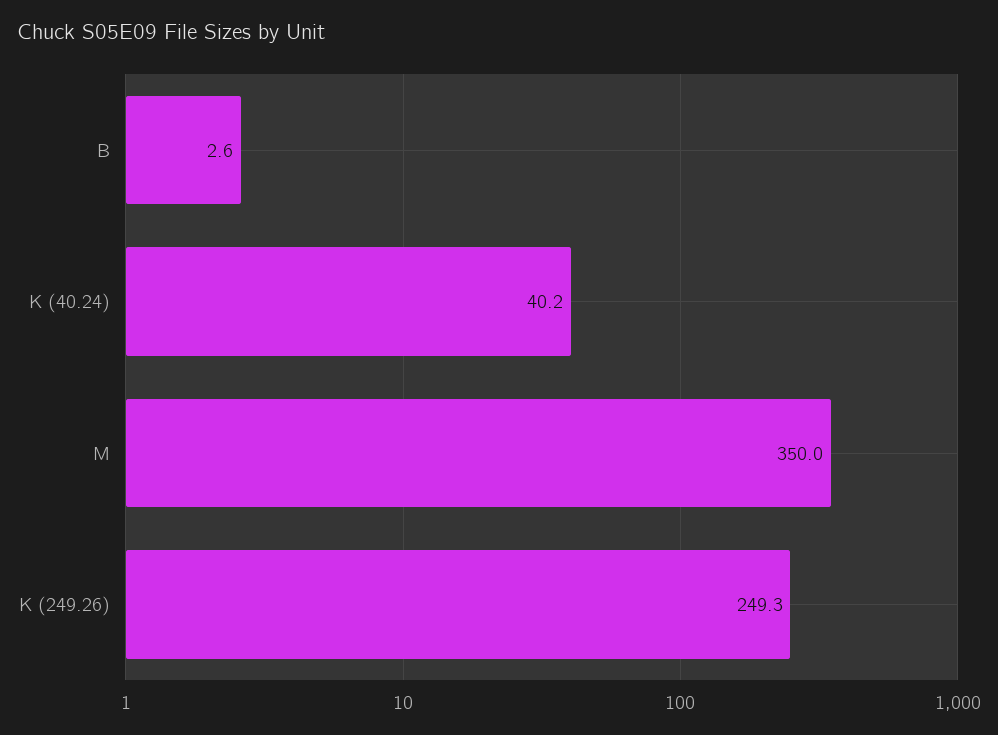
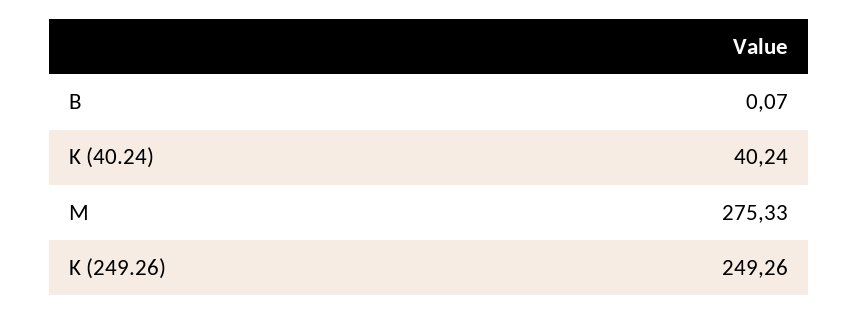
B: 2.6 -> 0.07
M: 350 -> 275.33

